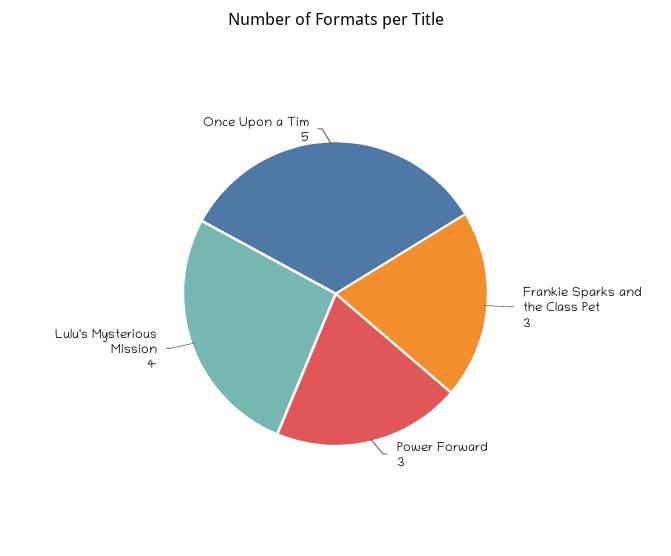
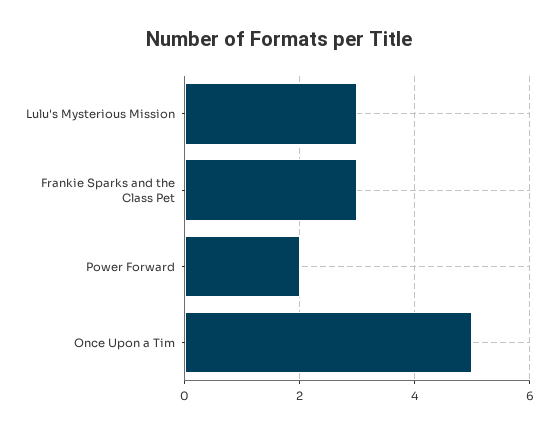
Power Forward: 3 -> 2
Lulu's Mysterious Mission: 4 -> 3

